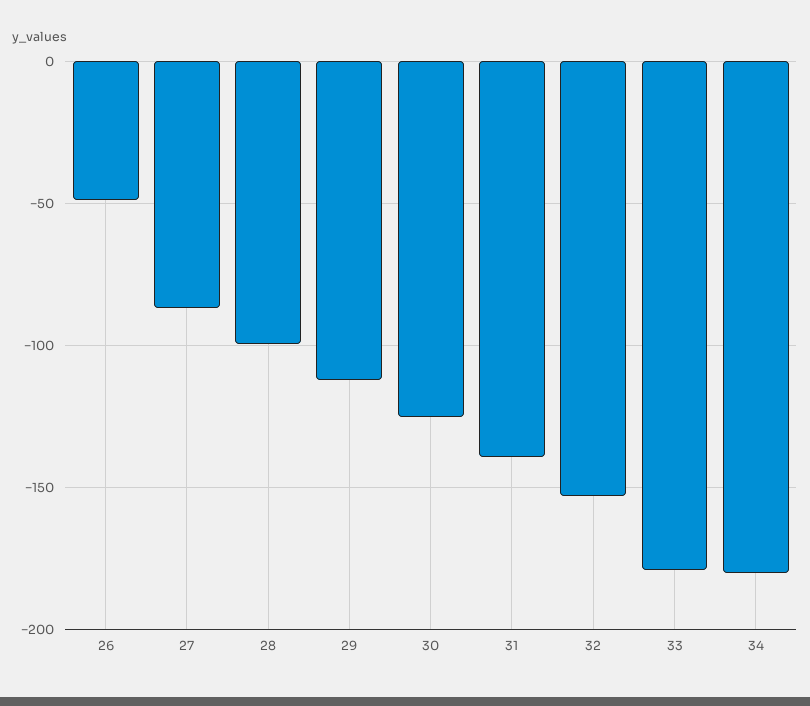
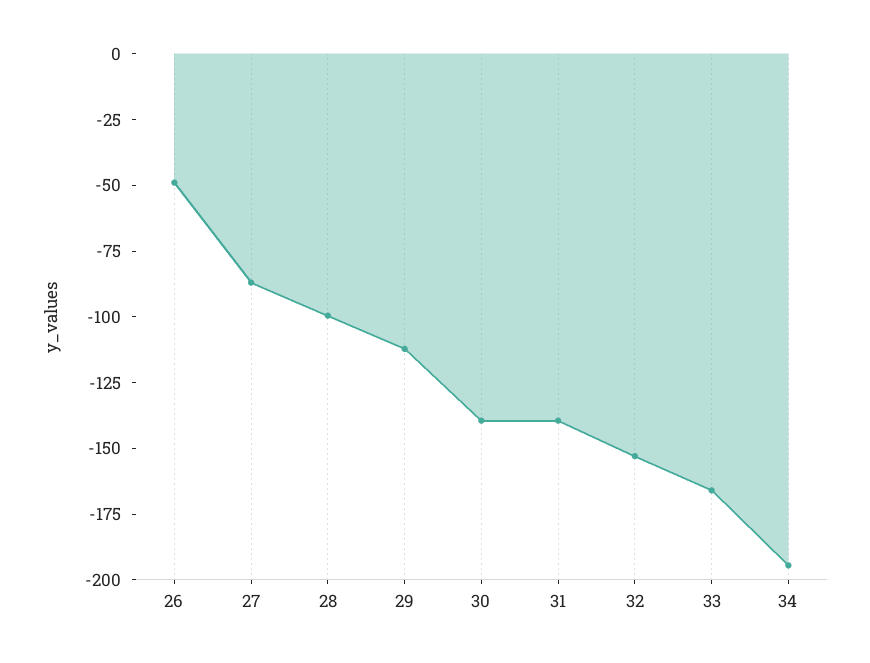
30: -125 -> -140
33: -180 -> -165
34: -180 -> -195

